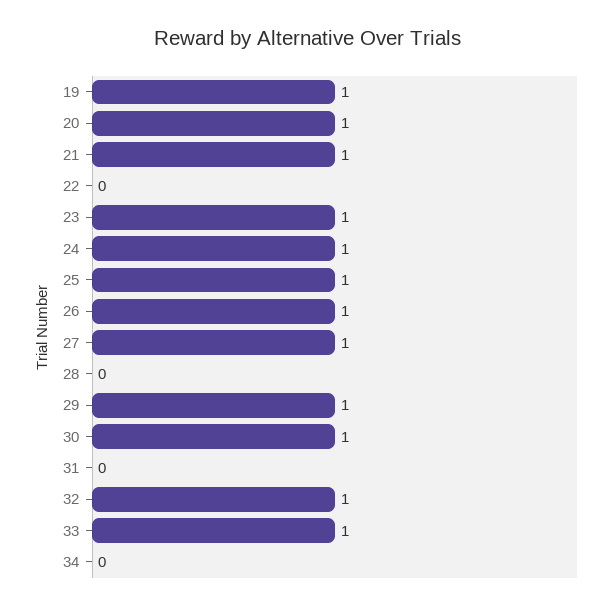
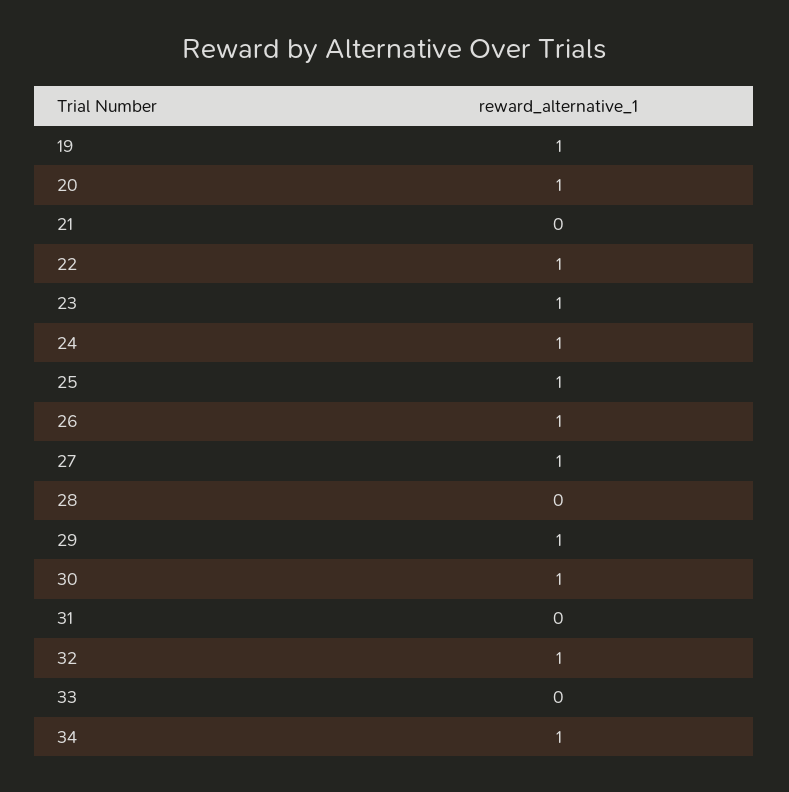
21: 1 -> 0
22: 0 -> 1
33: 1 -> 0
34: 0 -> 1

